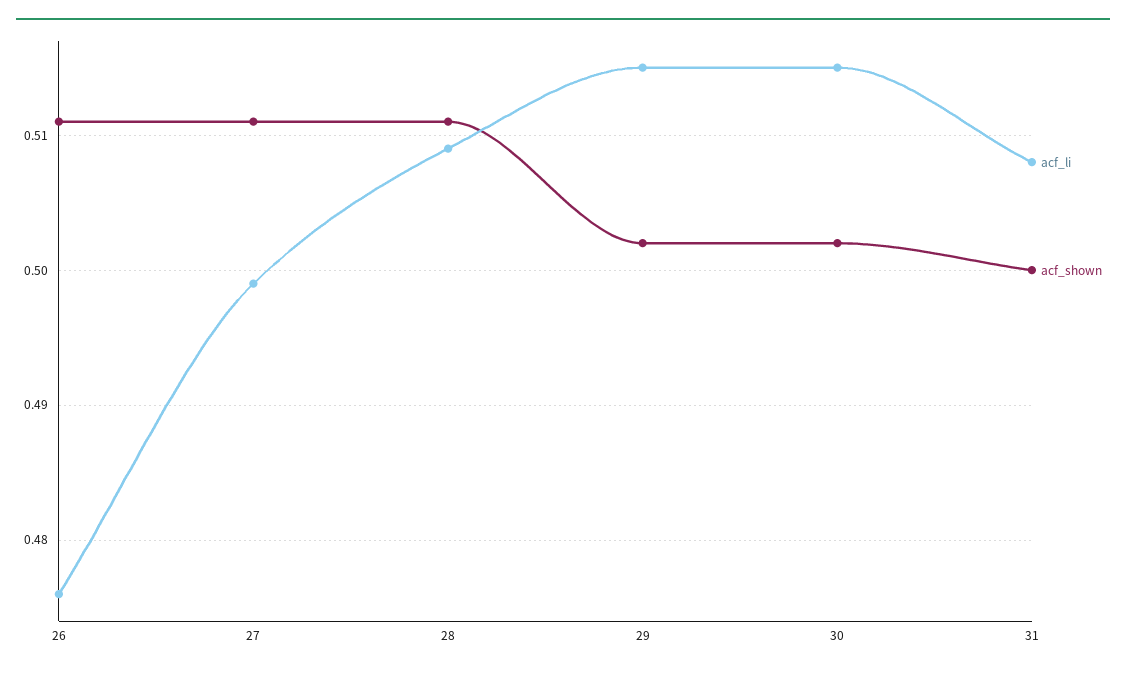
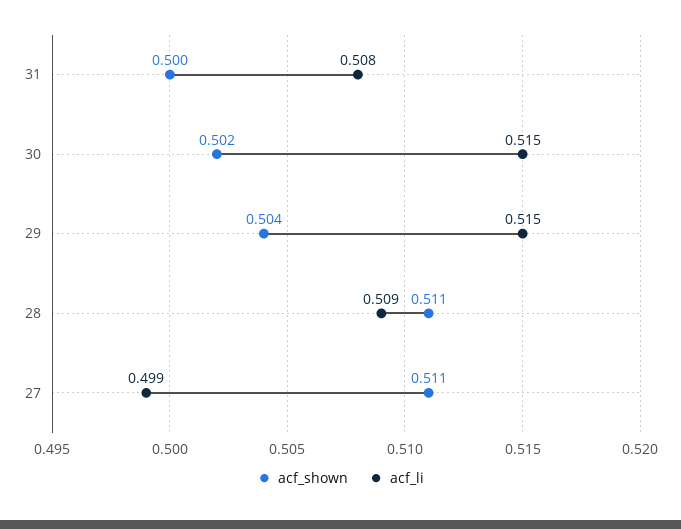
acf_li, 26: 0.476 -> none
acf_shown, 26: 0.511 -> none
acf_shown, 29: 0.502 -> 0.504

